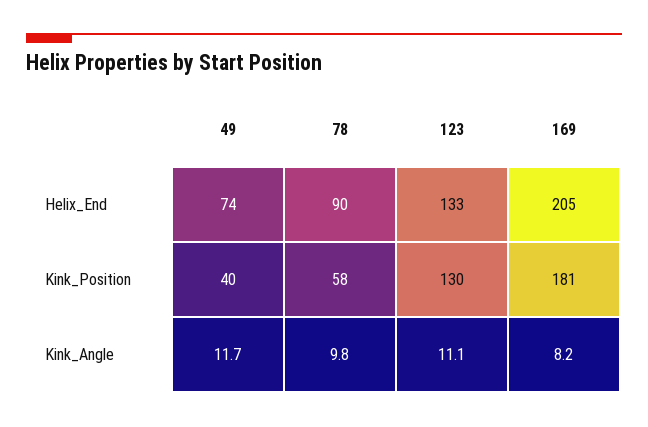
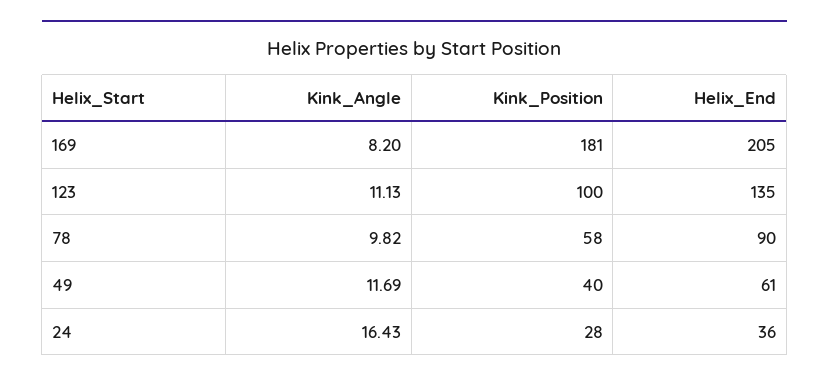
49, Helix_End: 74 -> 61
123, Helix_End: 133 -> 135
123, Kink_Position: 130 -> 100
24, Kink_Angle: none -> 16.43
24, Kink_Position: none -> 28
24, Helix_End: none -> 36

